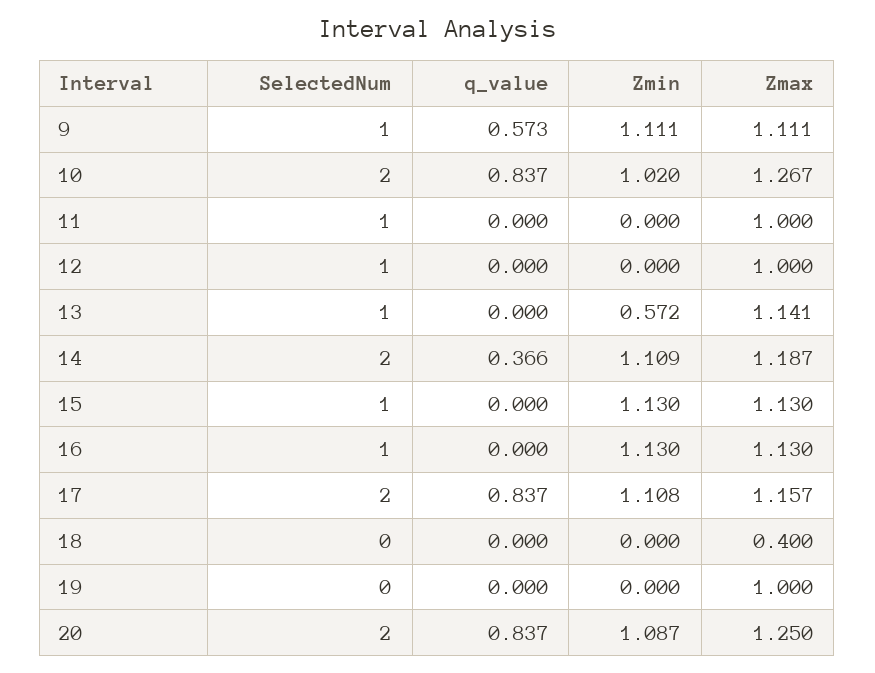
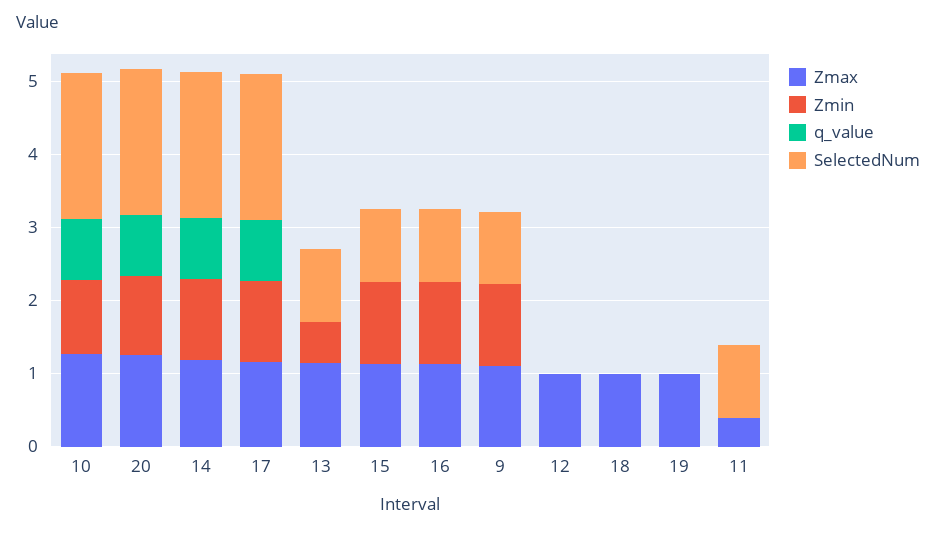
q_value, 9: 0.573 -> 0
Zmax, 11: 1 -> 0.4
SelectedNum, 12: 1 -> 0
q_value, 14: 0.366 -> 0.8
Zmax, 18: 0.4 -> 1

